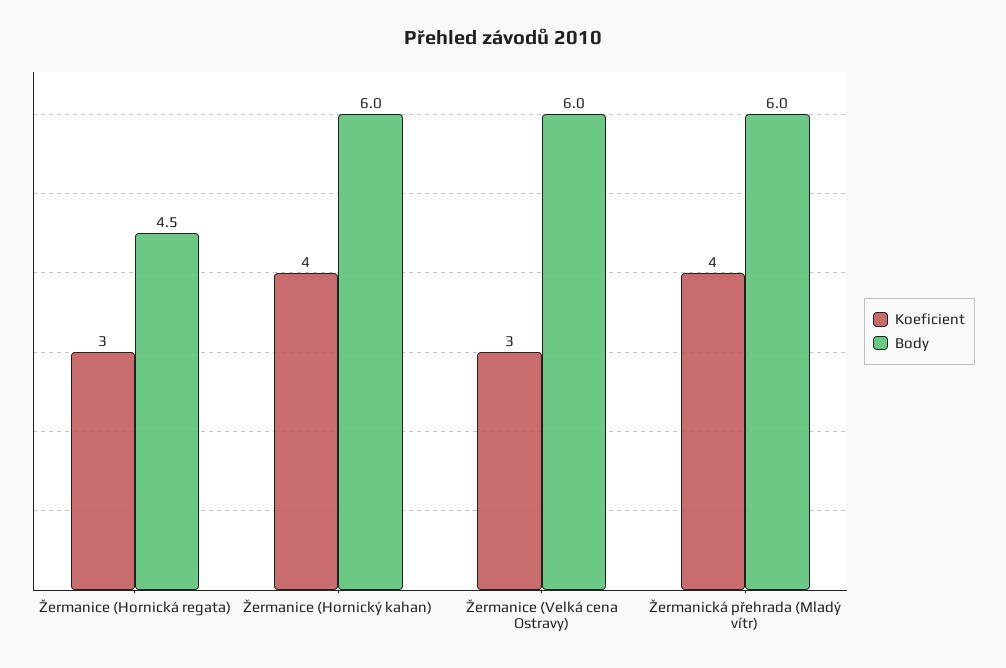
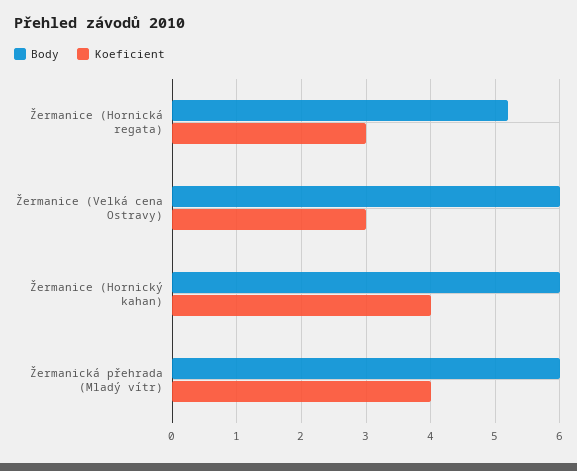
Body, Žermanice (Hornická regata): 4.5 -> 5.2

